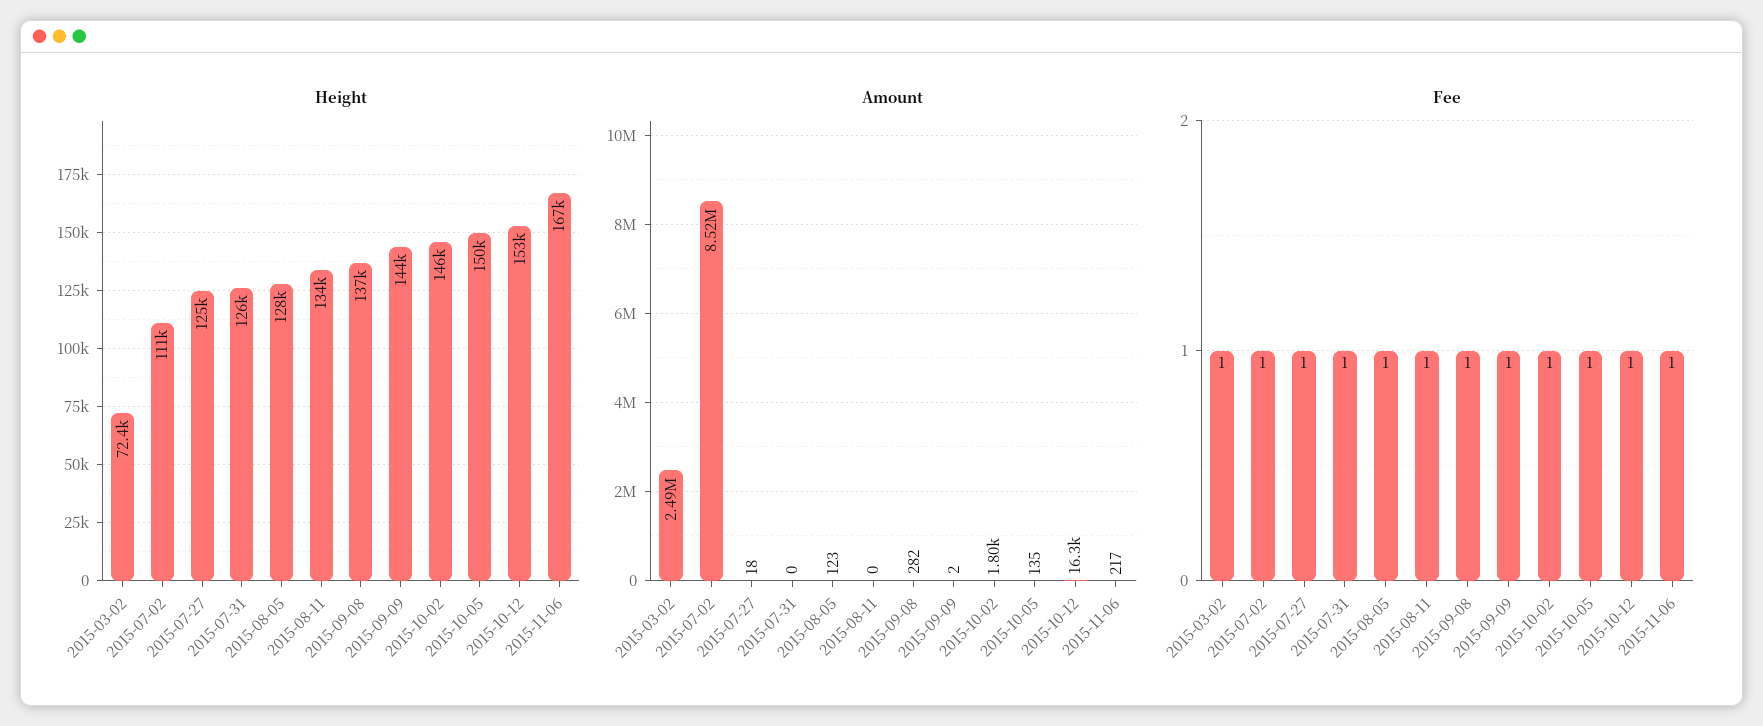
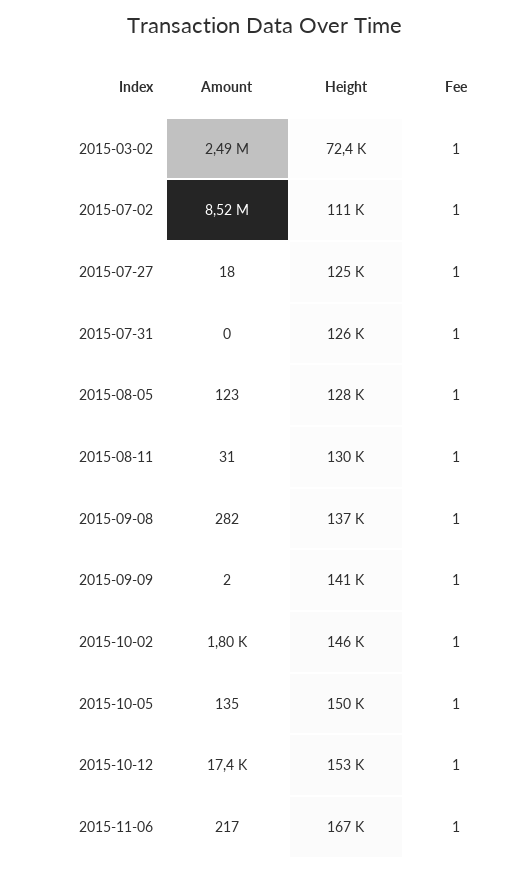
Height, 2015-08-11: 134000 -> 130000
Height, 2015-09-09: 144000 -> 141000
Amount, 2015-08-11: 0 -> 31
Amount, 2015-10-12: 16300 -> 17400

